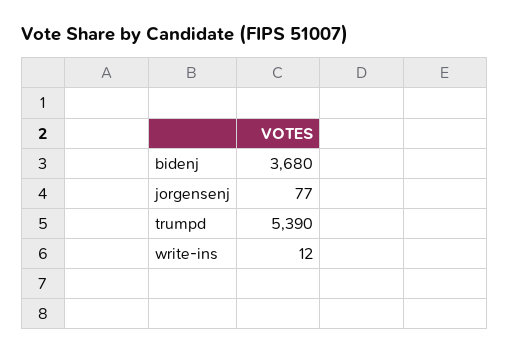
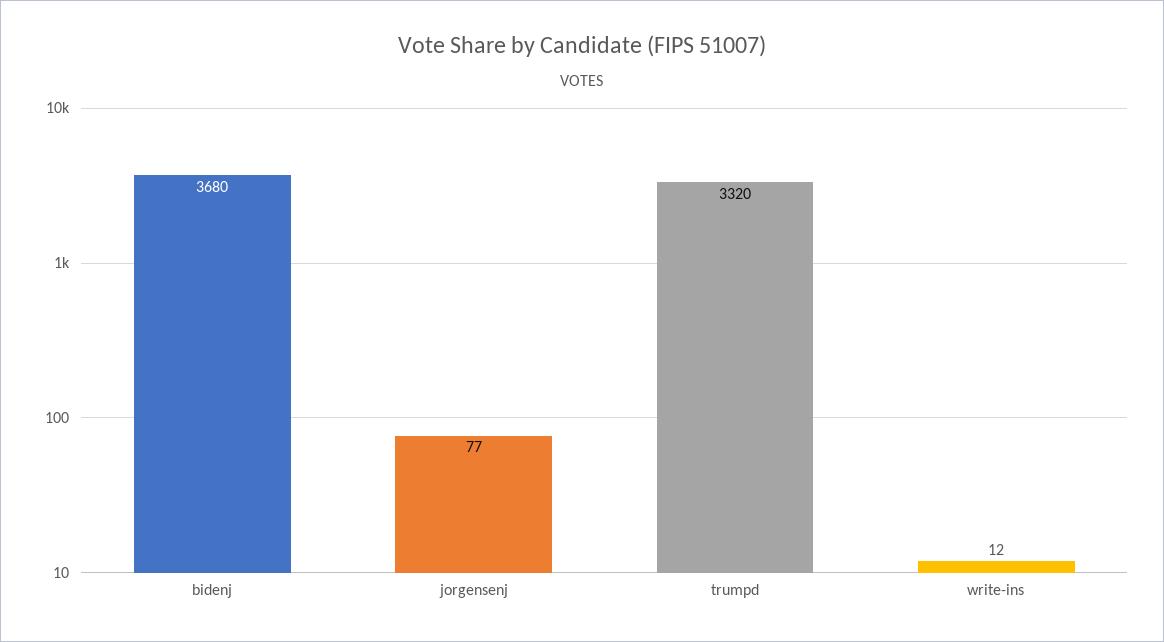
trumpd: 5390 -> 3320

